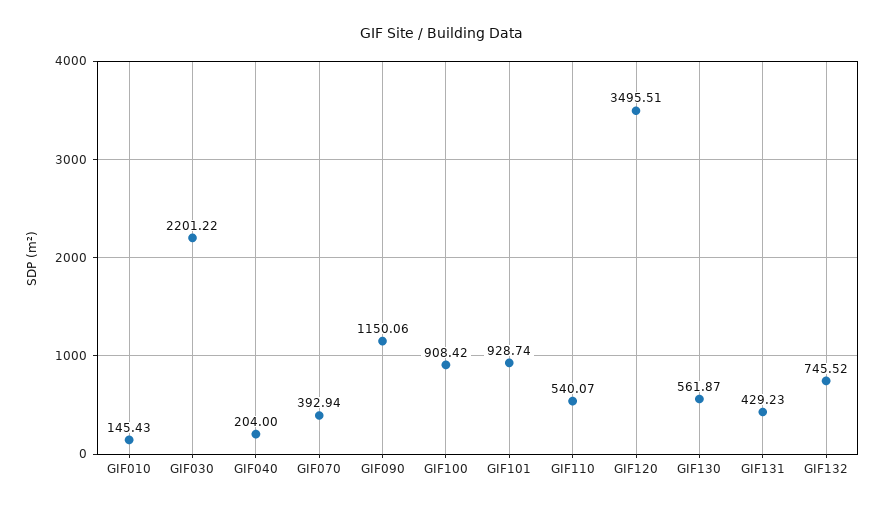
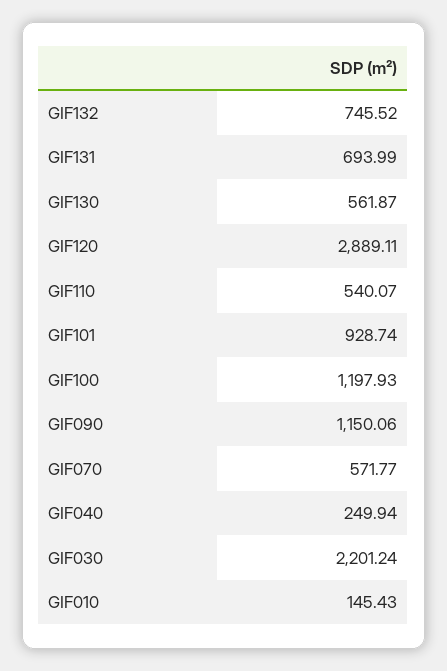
GIF030: 2201.22 -> 2201.24
GIF040: 204 -> 249.94
GIF070: 392.94 -> 571.77
GIF100: 908.42 -> 1197.93
GIF120: 3495.51 -> 2889.11
GIF131: 429.23 -> 693.99

